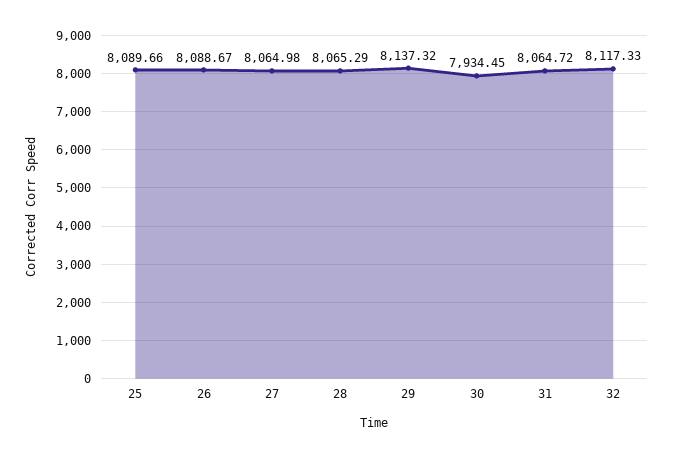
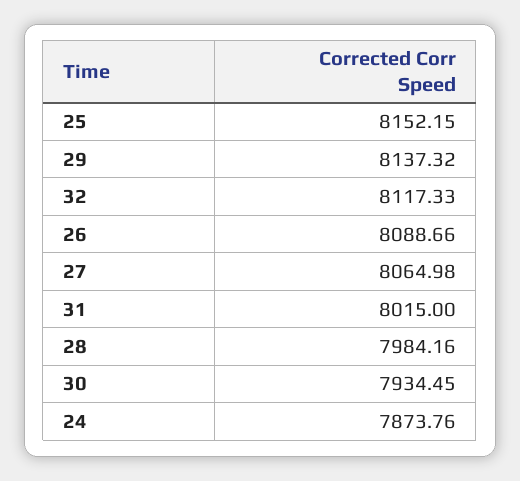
25: 8089.66 -> 8152.15
26: 8088.67 -> 8088.66
28: 8065.29 -> 7984.16
31: 8064.72 -> 8015
24: none -> 7873.76

